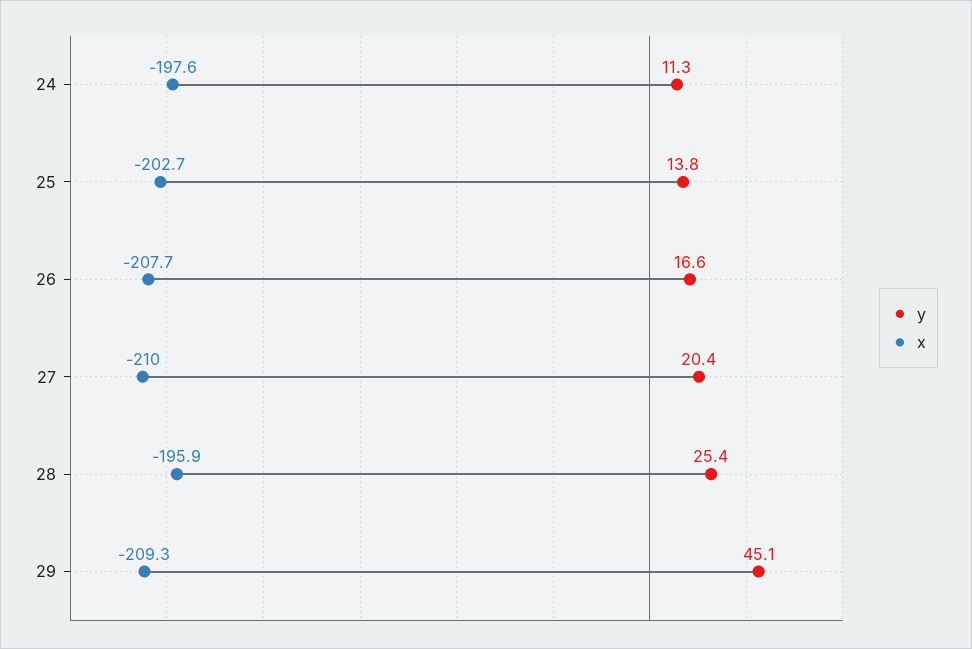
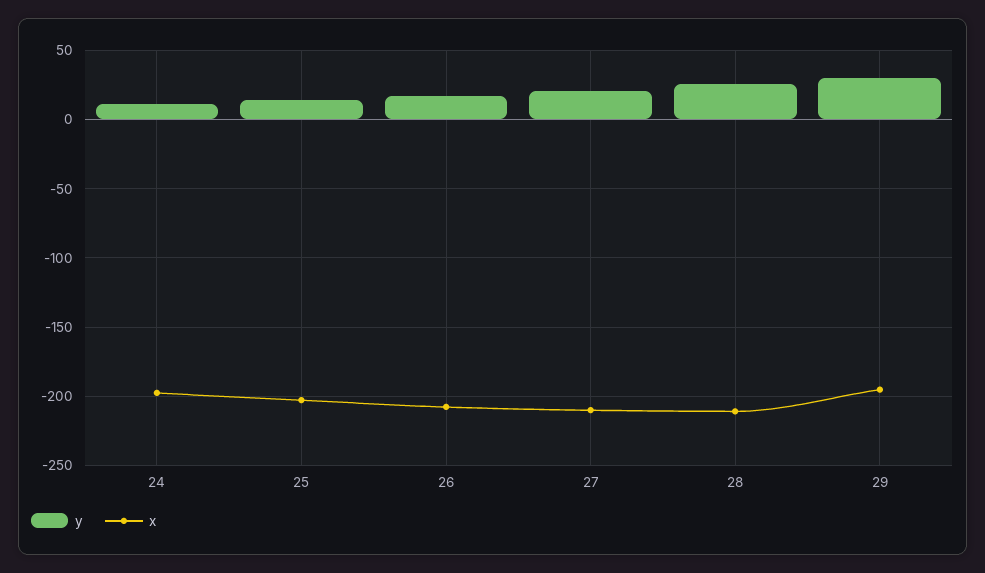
x, 28: -195.9 -> -210
y, 29: 45.1 -> 30
x, 29: -209.3 -> -195

